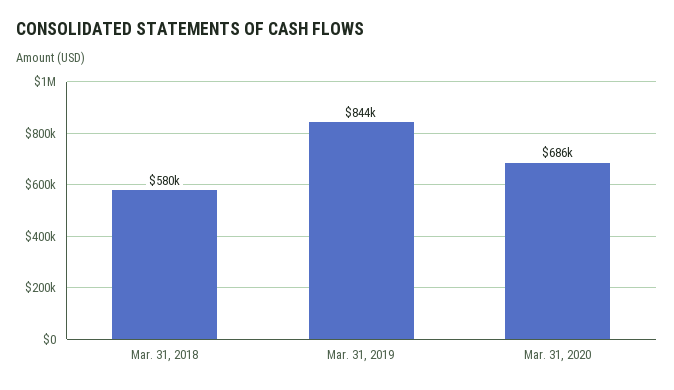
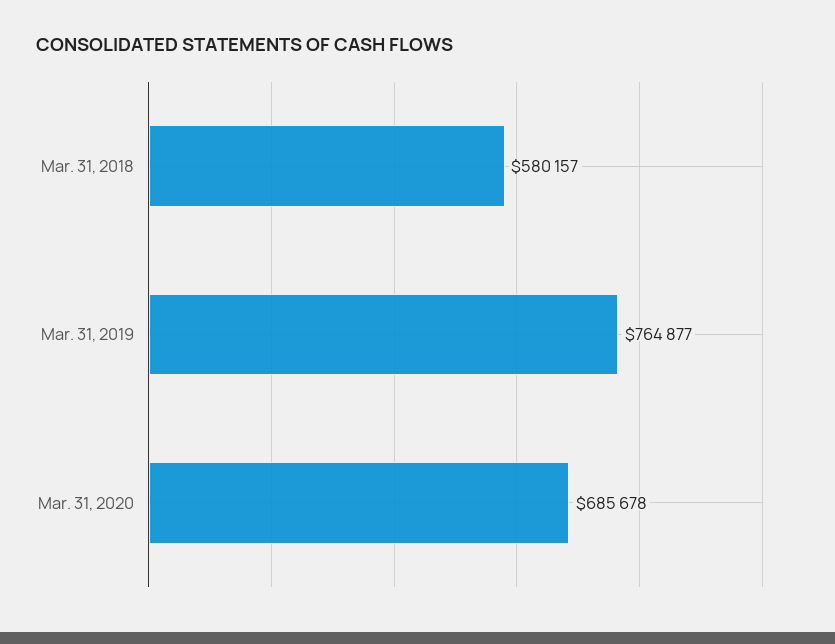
Mar. 31, 2019: 844000 -> 764877

